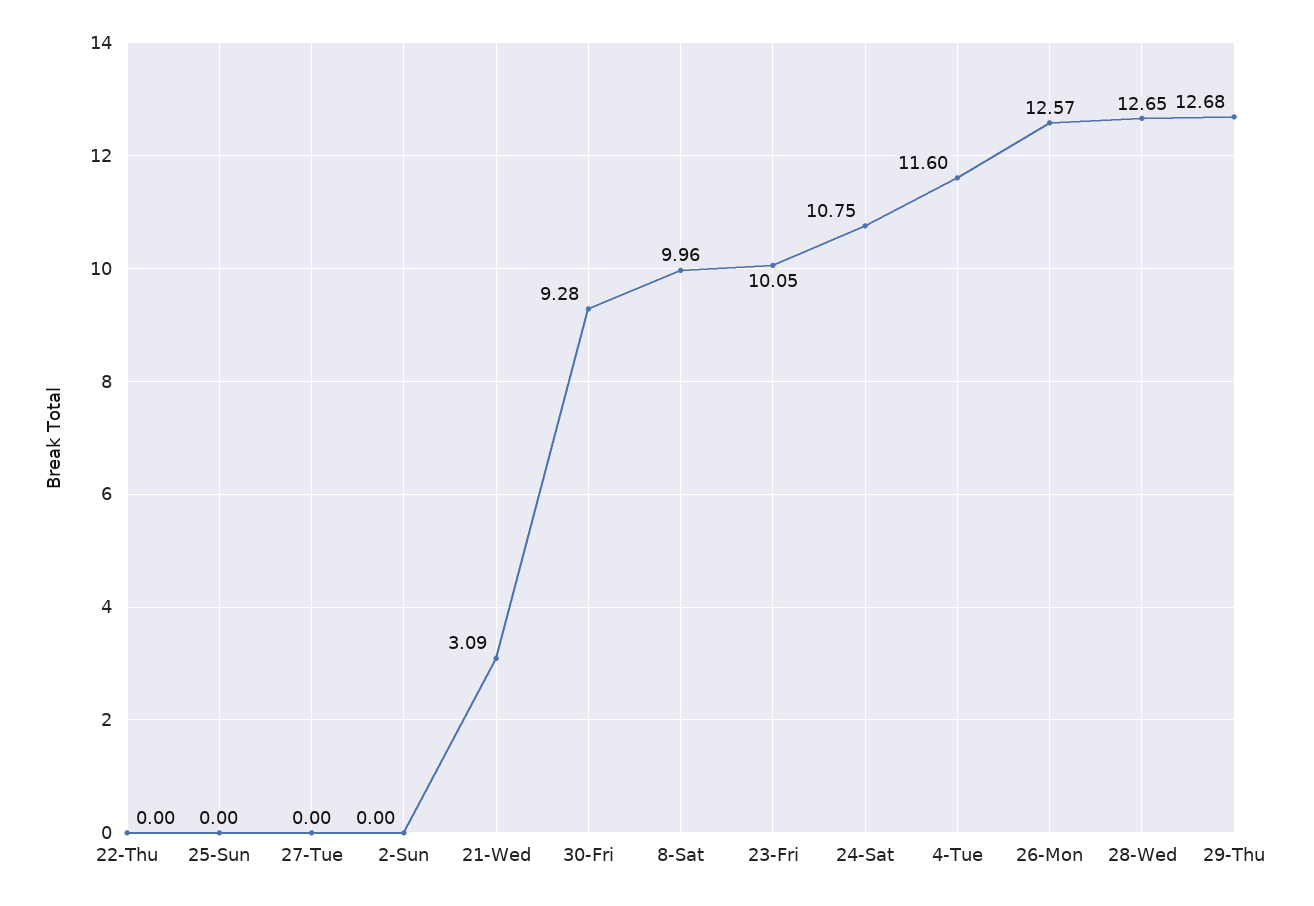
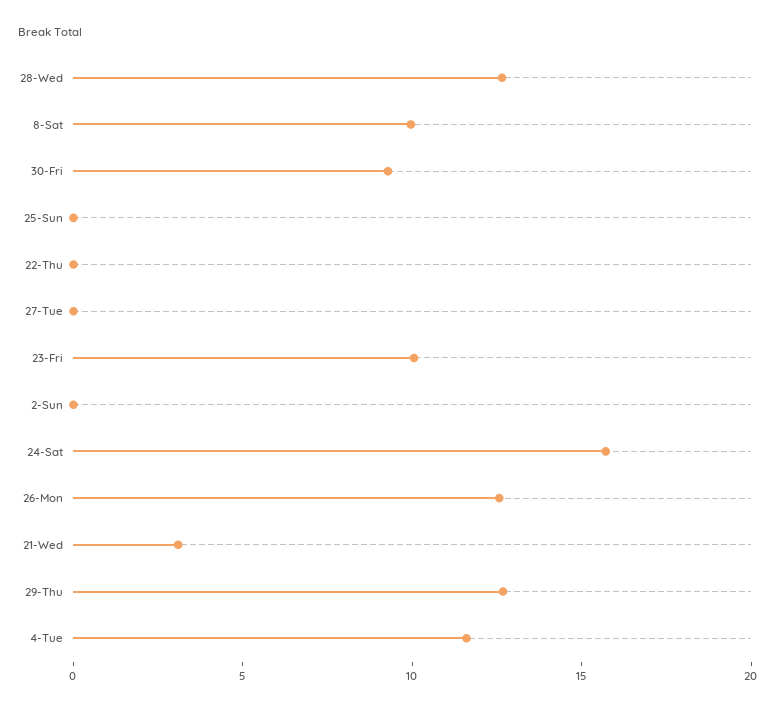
24-Sat: 10.75 -> 16

